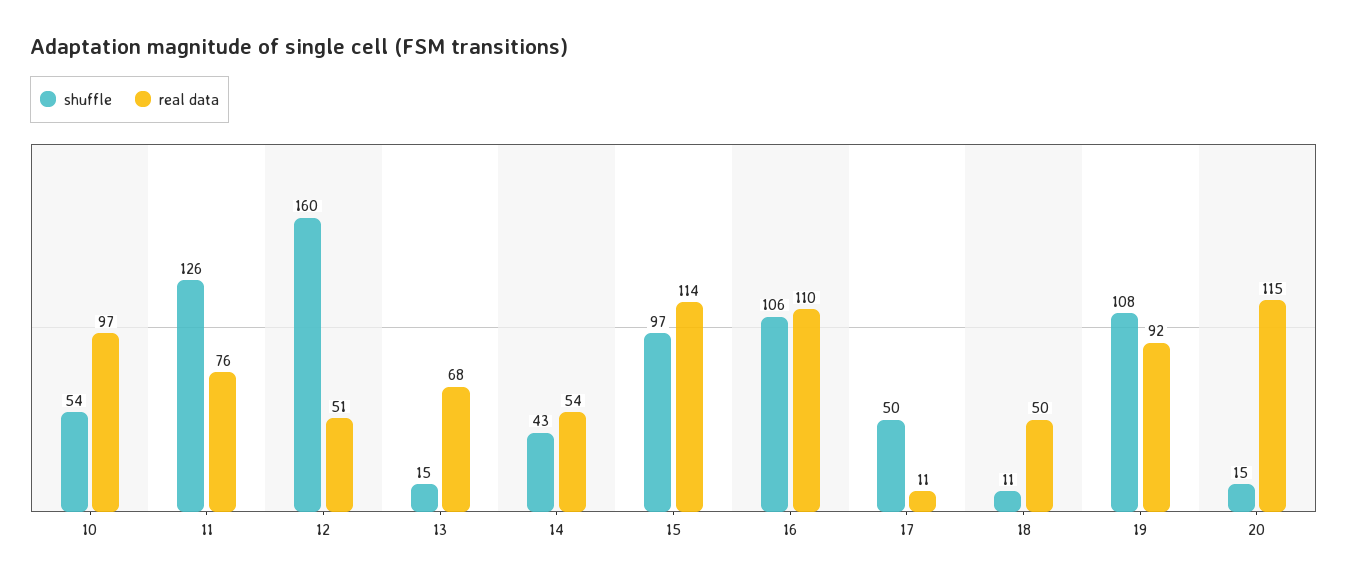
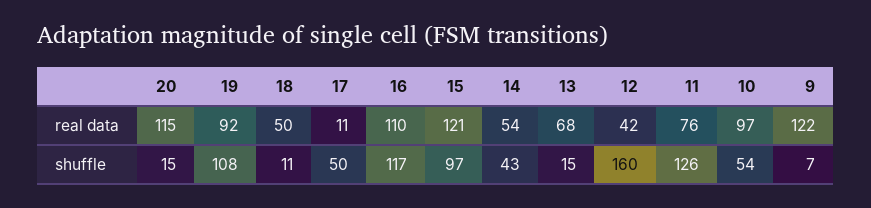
real data, 12: 51 -> 42
real data, 15: 114 -> 121
shuffle, 16: 106 -> 117
real data, 9: none -> 122
shuffle, 9: none -> 7

